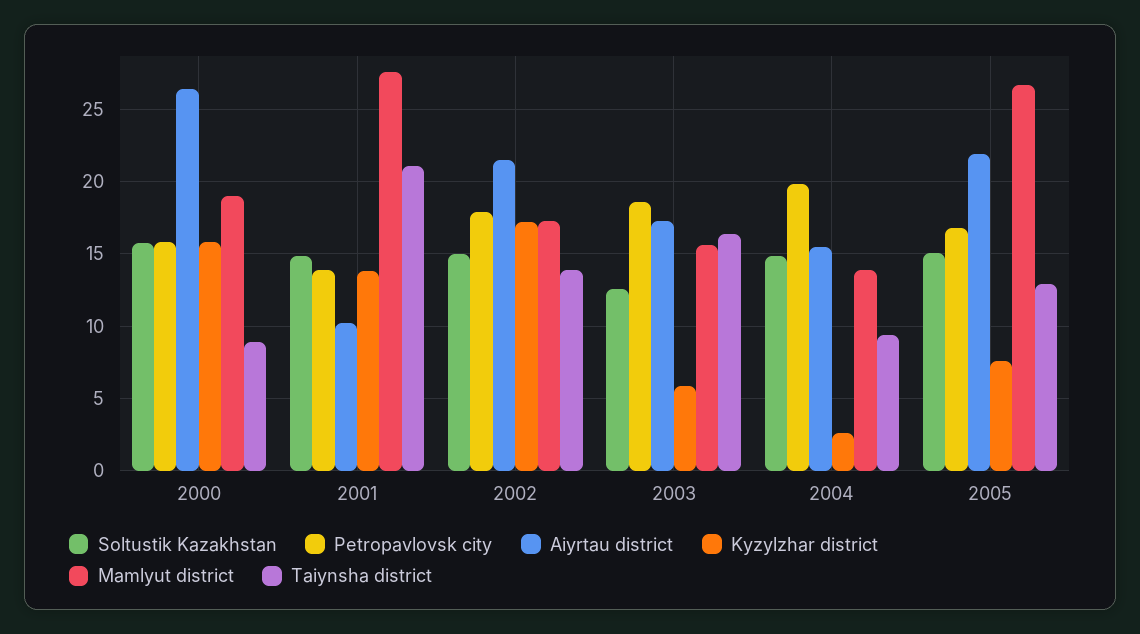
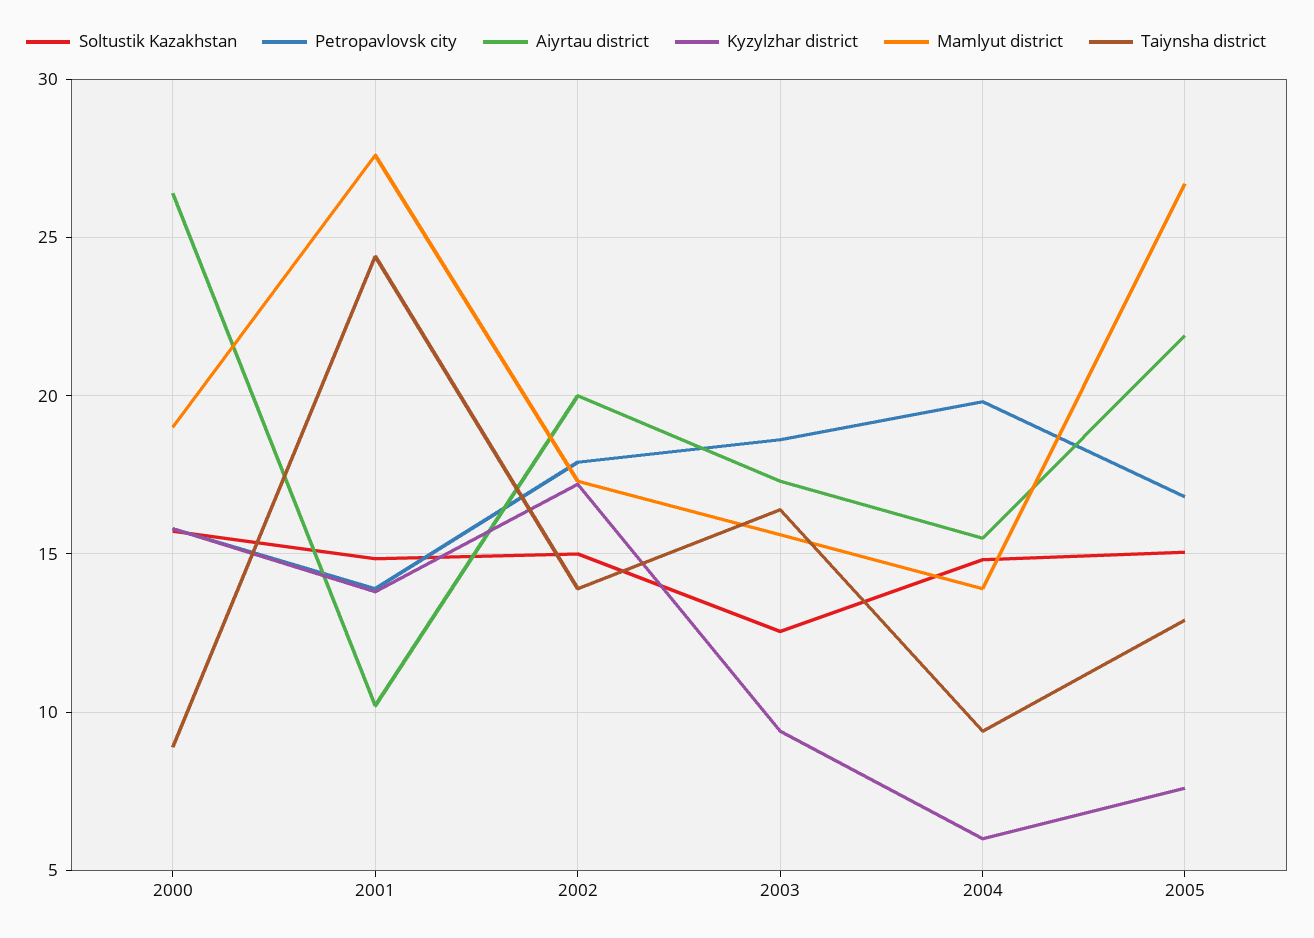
Taiynsha district, 2001: 21 -> 24.5
Aiyrtau district, 2002: 21.5 -> 20
Kyzylzhar district, 2003: 6 -> 9.5
Kyzylzhar district, 2004: 2.5 -> 6

